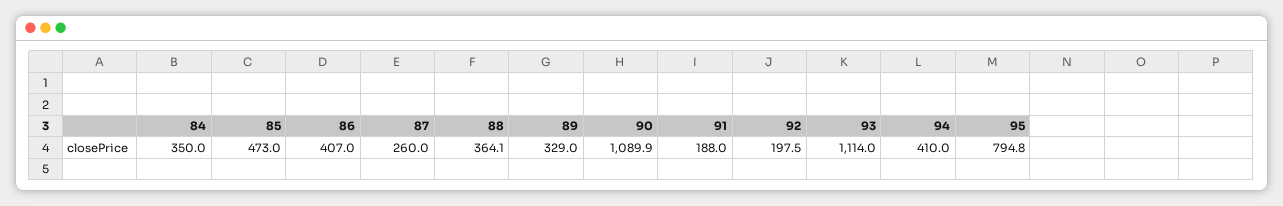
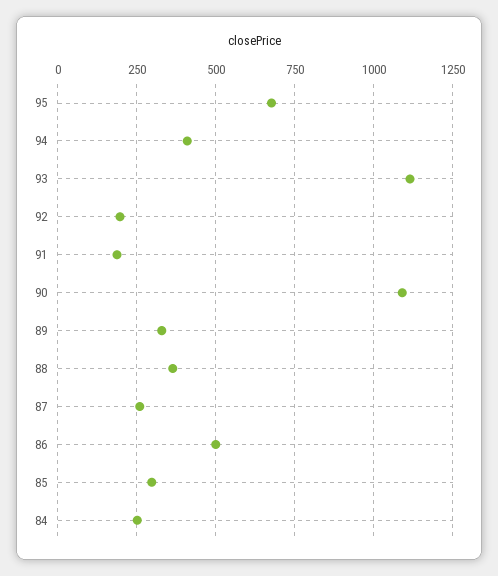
84: 350 -> 250
85: 473 -> 300
86: 407 -> 500
95: 794.8 -> 675

